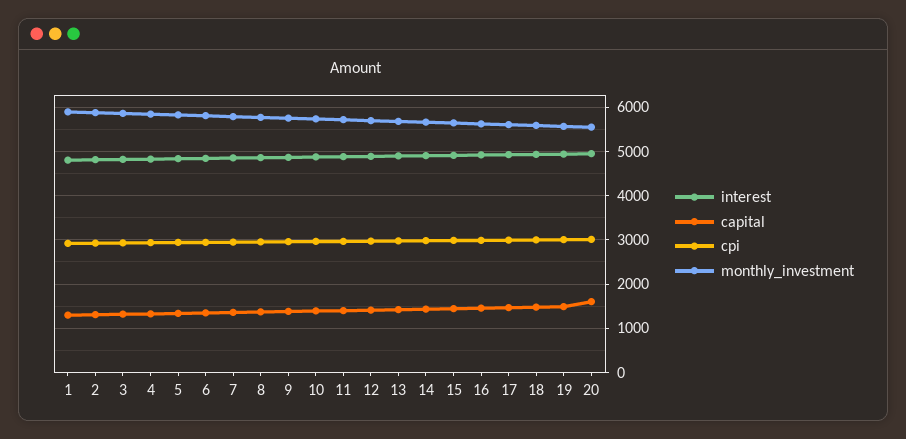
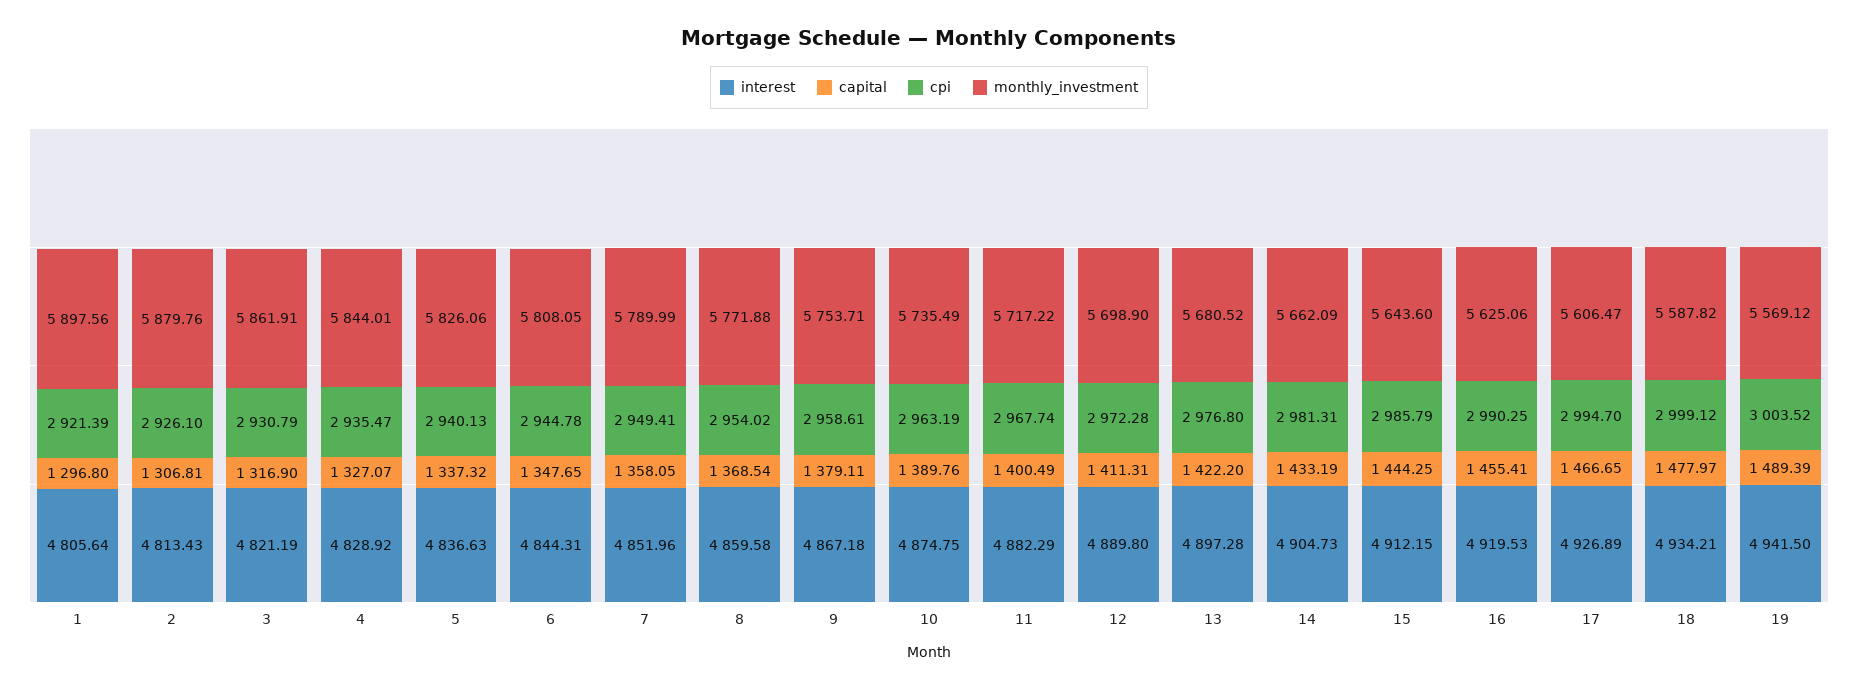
interest, 20: 5000 -> none
capital, 20: 1600 -> none
cpi, 20: 3000 -> none
monthly_investment, 20: 5600 -> none

